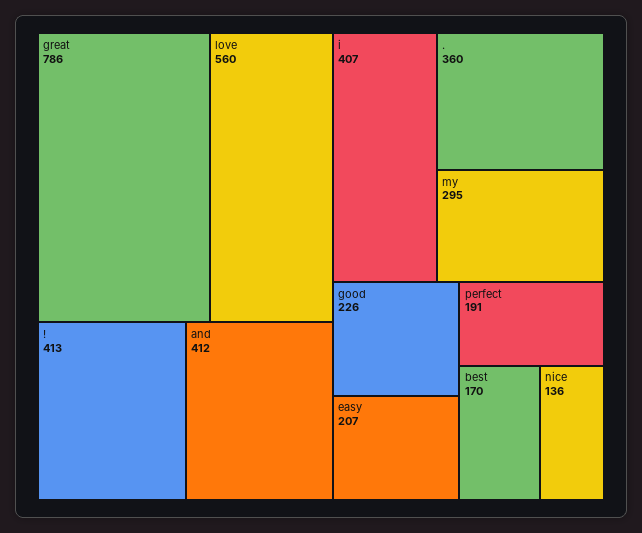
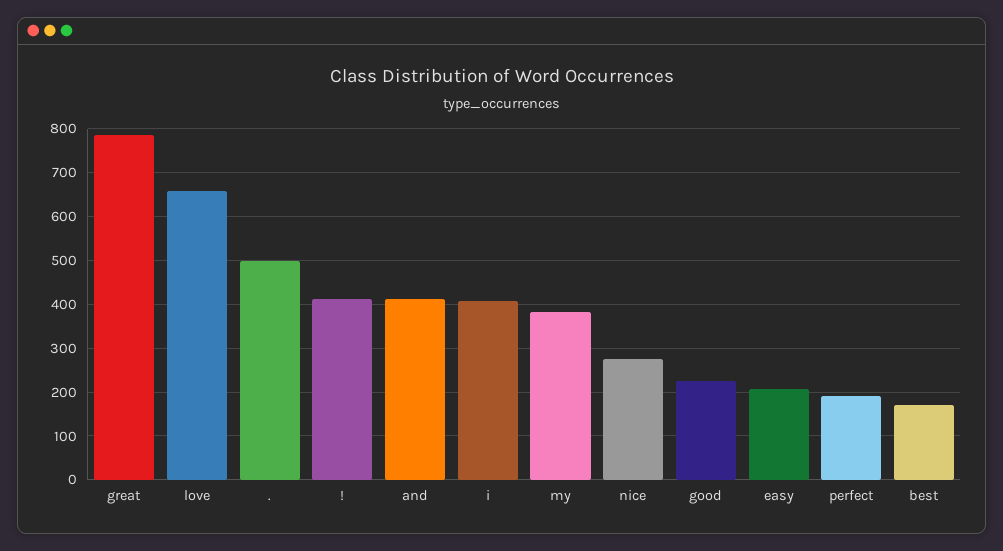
love: 560 -> 660
.: 360 -> 500
my: 295 -> 380
nice: 136 -> 280

